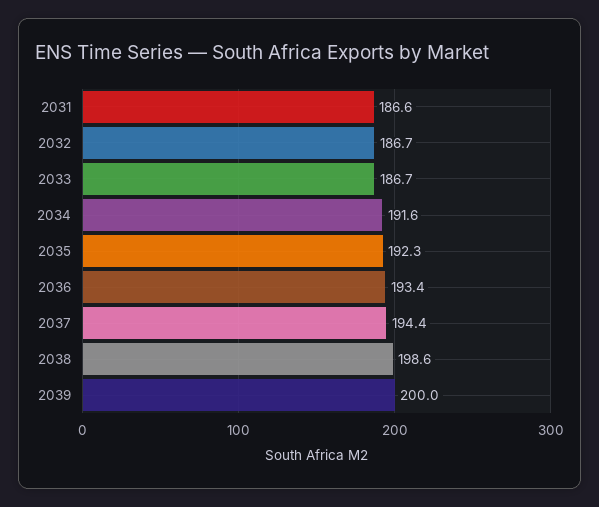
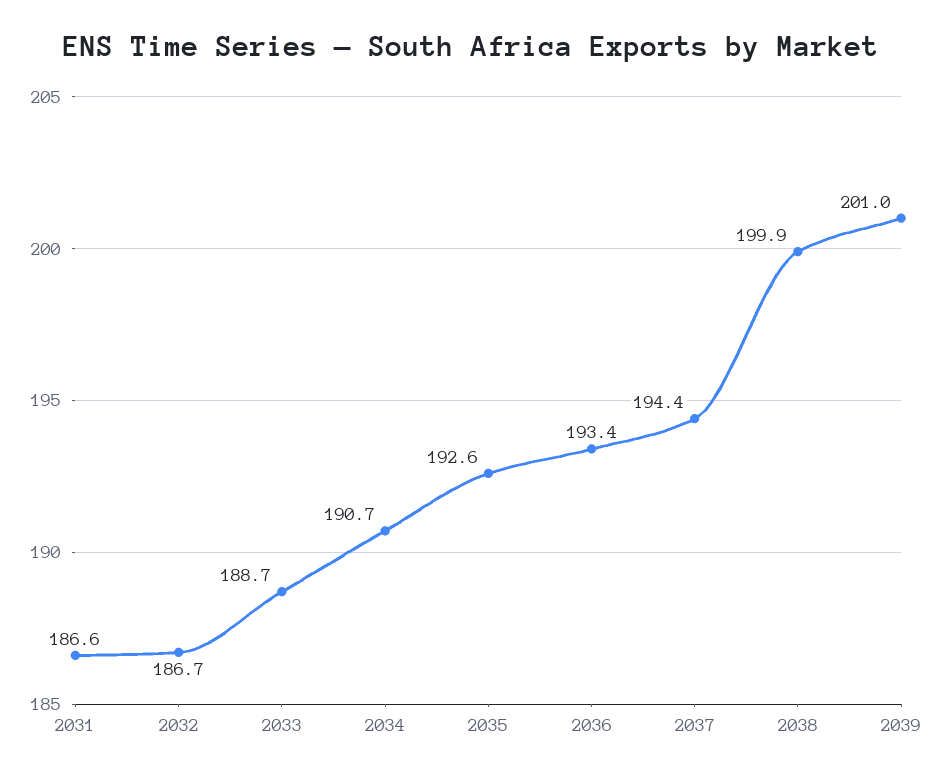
2033: 186.7 -> 188.7
2034: 191.6 -> 190.7
2035: 192.3 -> 192.6
2038: 198.6 -> 199.9
2039: 200 -> 201

